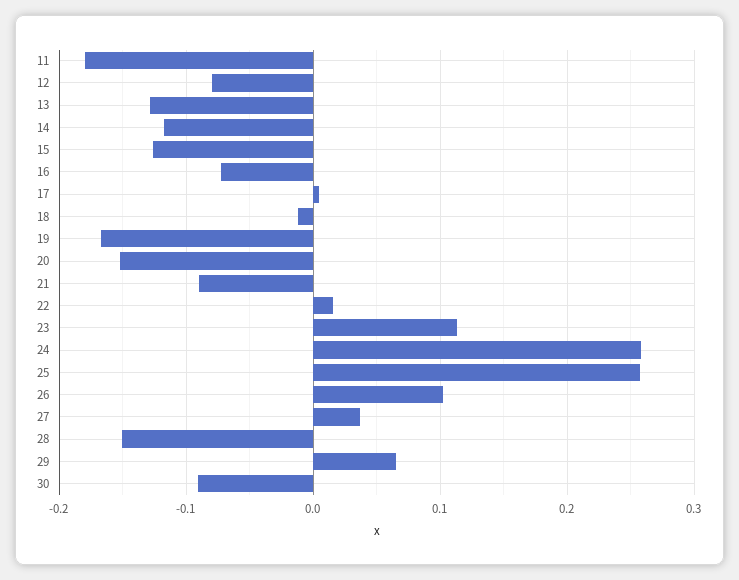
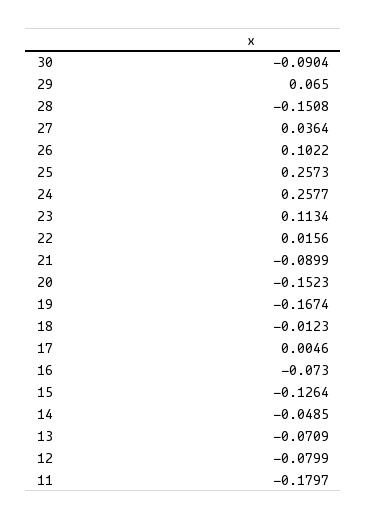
13: -0.13 -> -0.0709
14: -0.12 -> -0.0485

